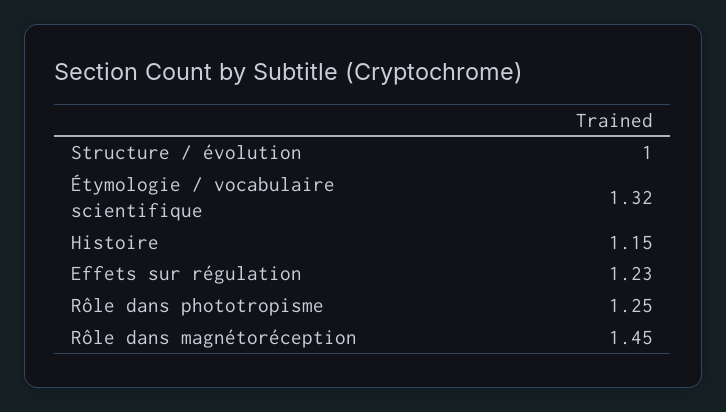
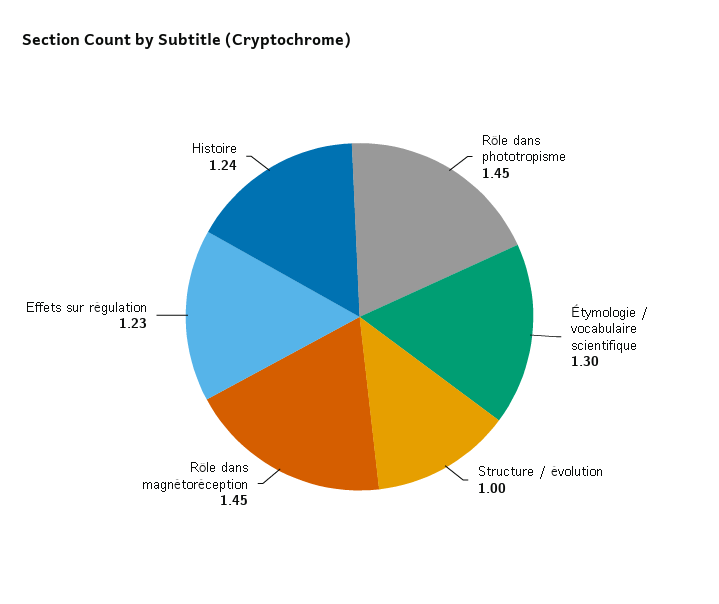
Étymologie / vocabulaire scientifique: 1.32 -> 1.3
Histoire: 1.15 -> 1.24
Rôle dans phototropisme: 1.25 -> 1.45

